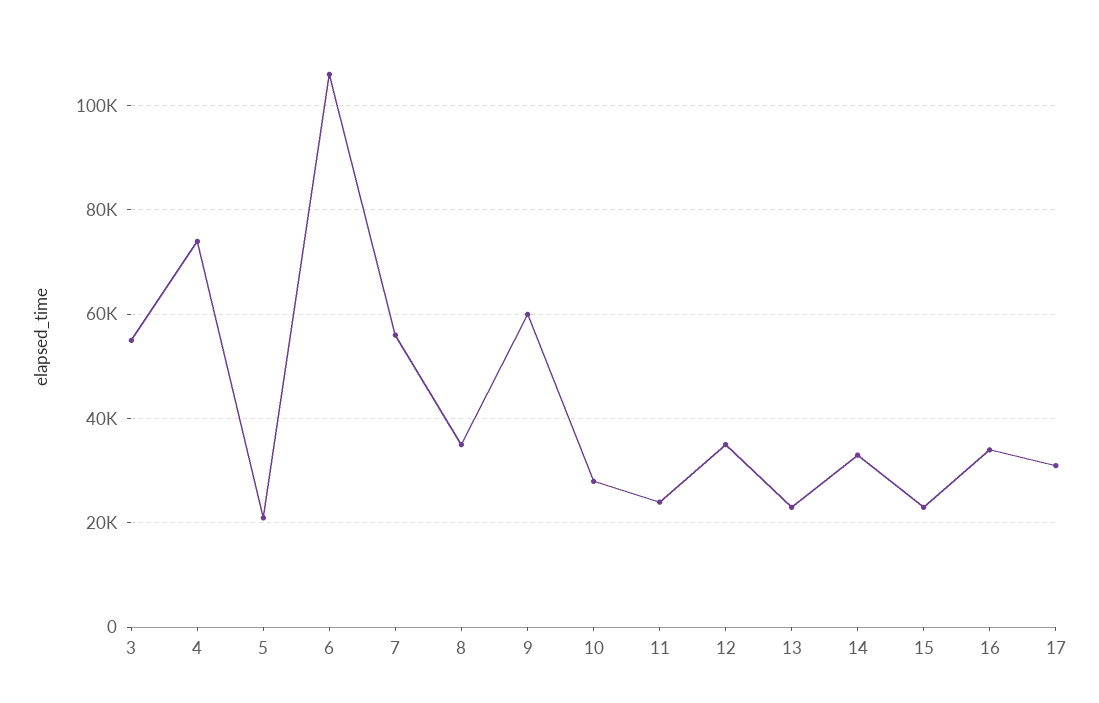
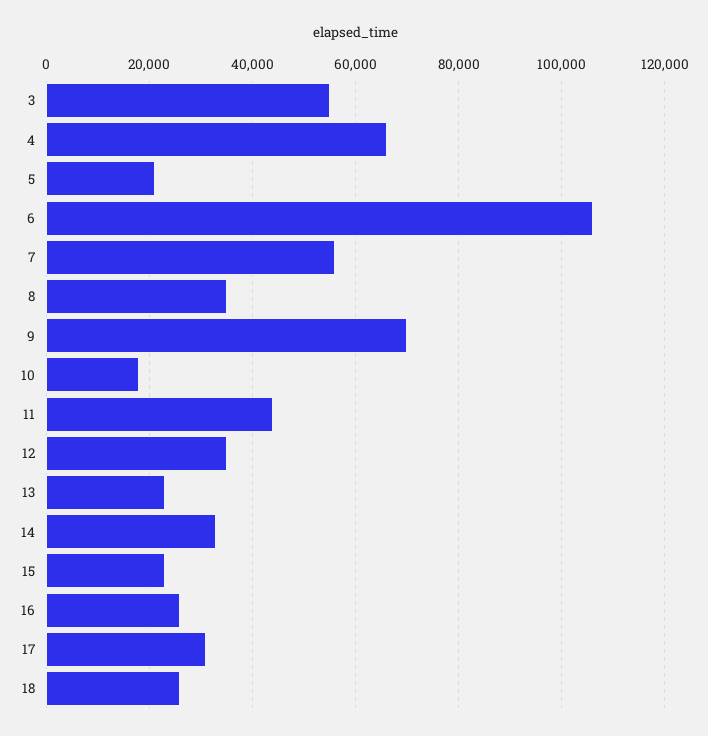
4: 74000 -> 66000
9: 60000 -> 70000
10: 28000 -> 18000
11: 24000 -> 44000
16: 34000 -> 26000
18: none -> 26000

